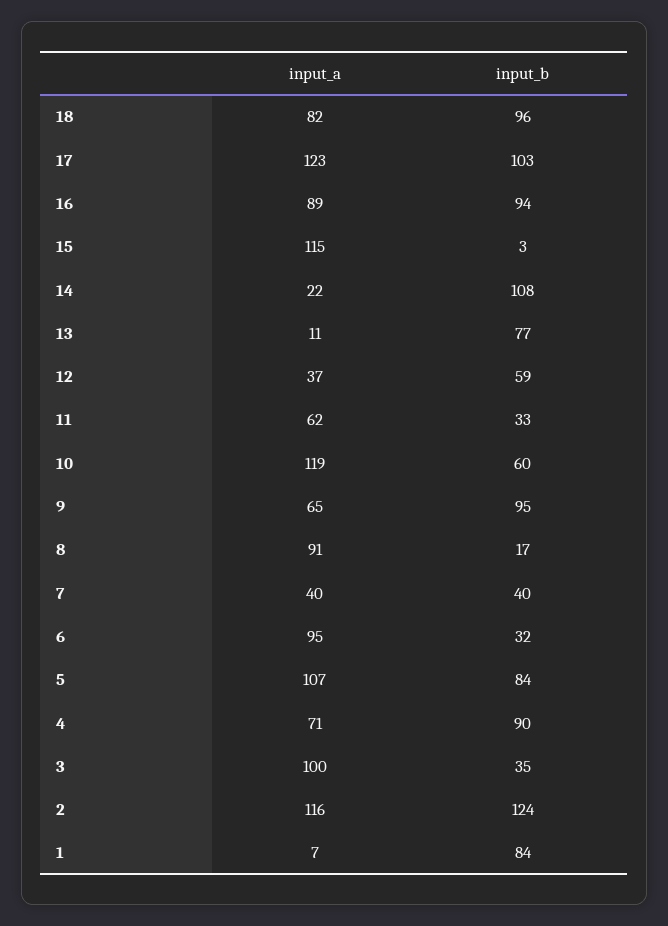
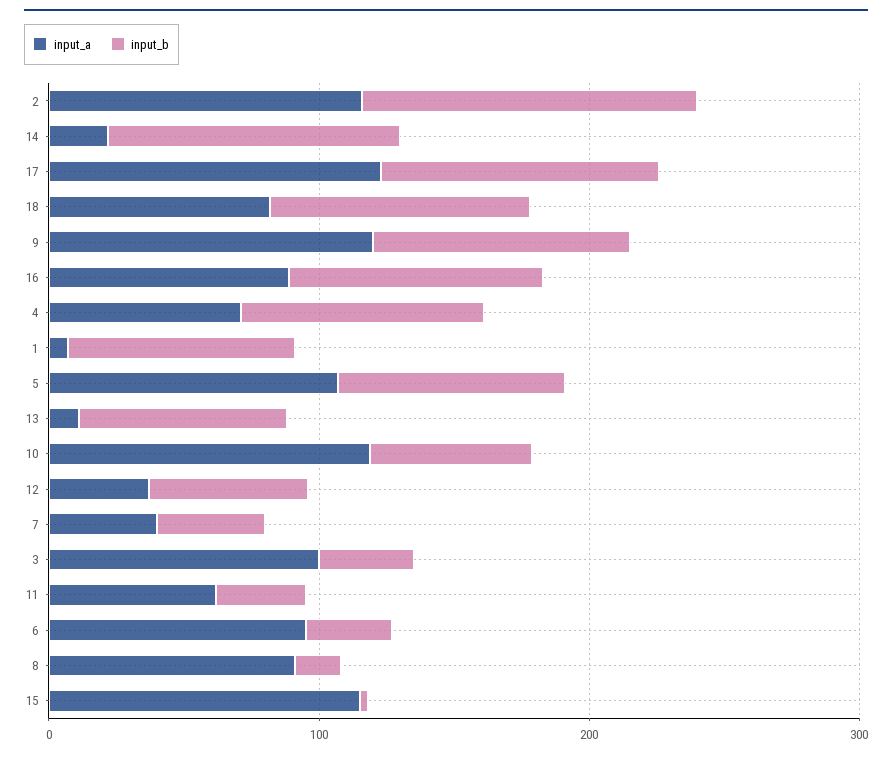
input_a, 9: 65 -> 120

